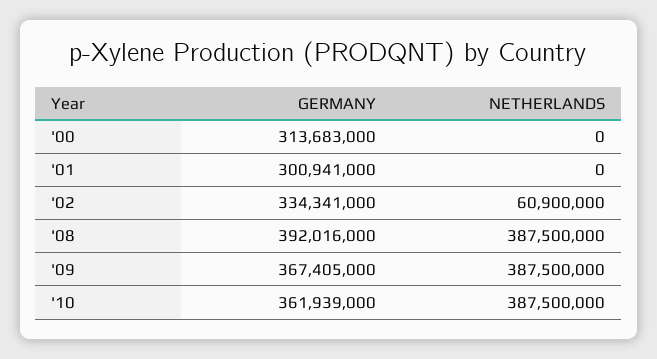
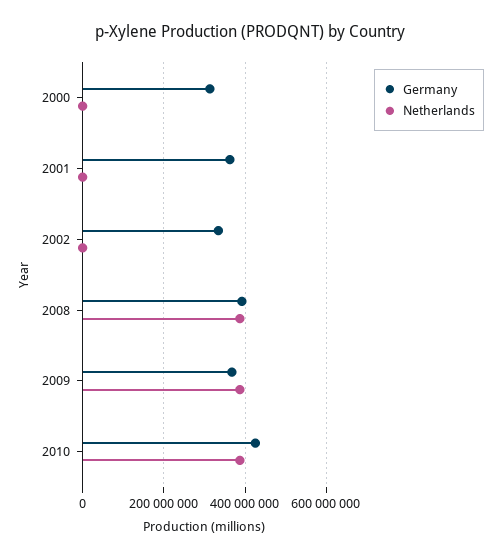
GERMANY, '01: 300941000 -> 360000000
NETHERLANDS, '02: 60900000 -> 0
GERMANY, '10: 361939000 -> 420000000

